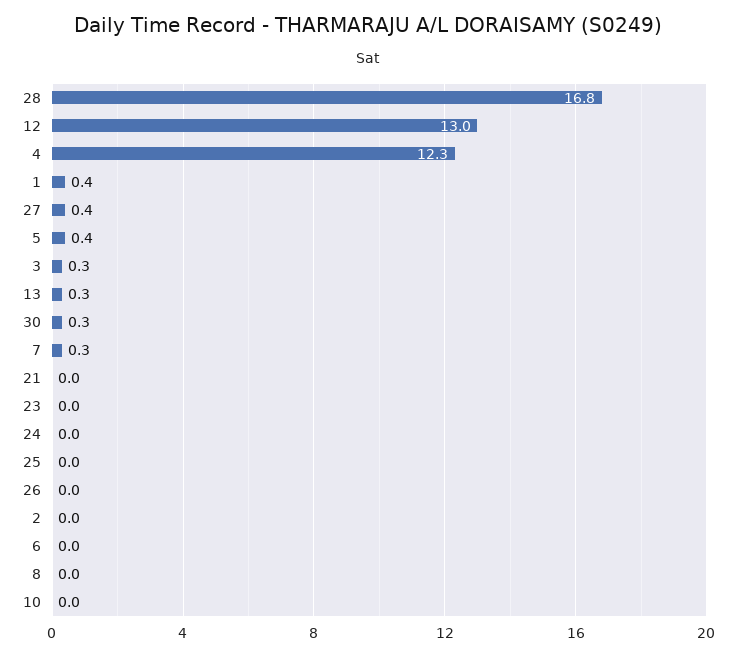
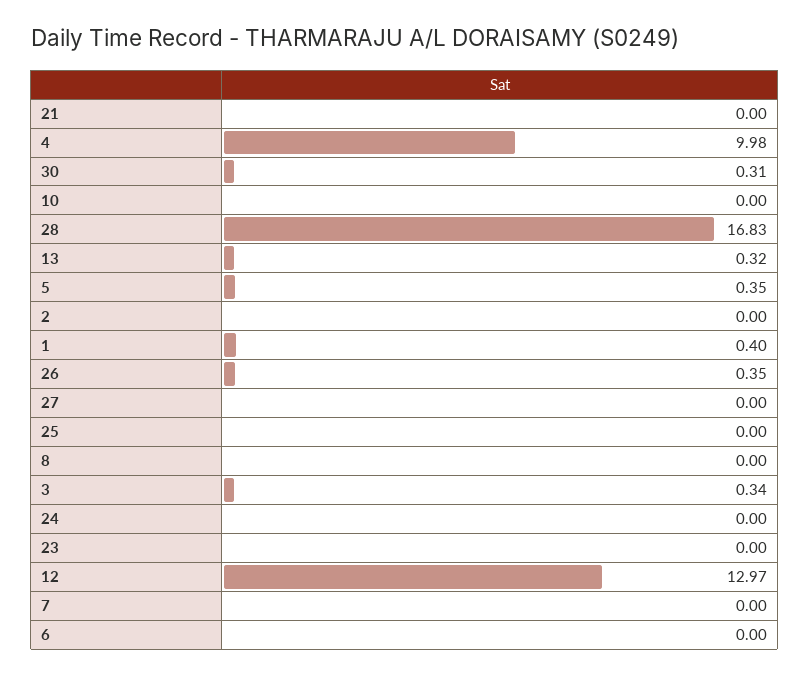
4: 12.3 -> 9.98
27: 0.4 -> 0
7: 0.3 -> 0
26: 0 -> 0.35

